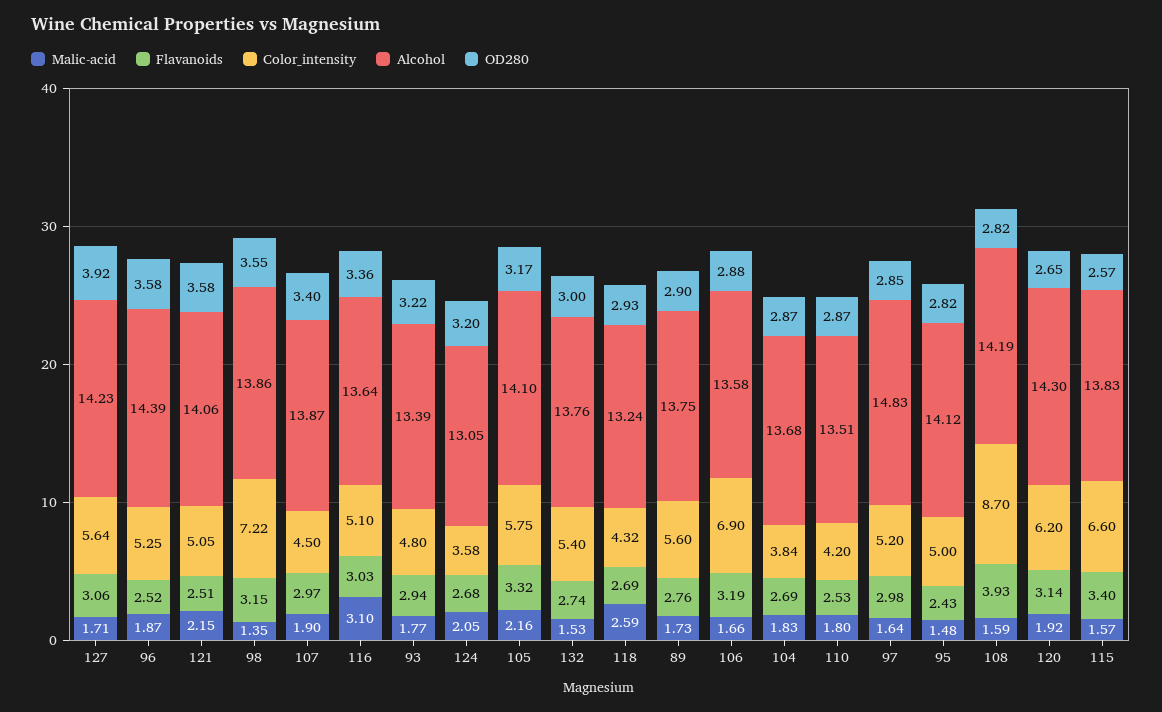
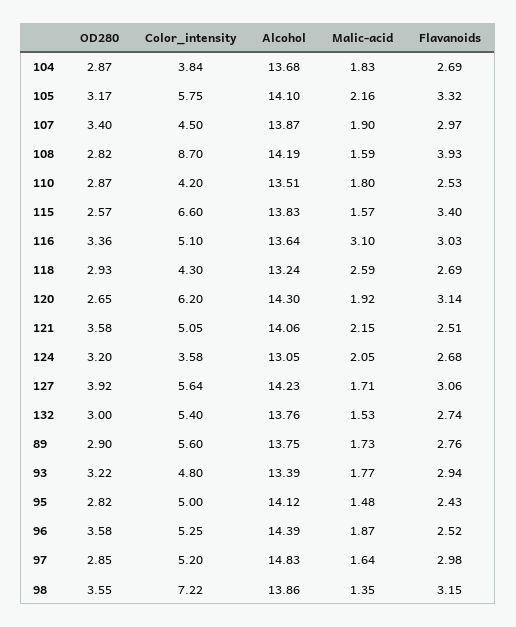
Color_intensity, 118: 4.32 -> 4.3
Malic-acid, 106: 1.66 -> none
Flavanoids, 106: 3.19 -> none
Color_intensity, 106: 6.9 -> none
Alcohol, 106: 13.58 -> none
OD280, 106: 2.88 -> none

